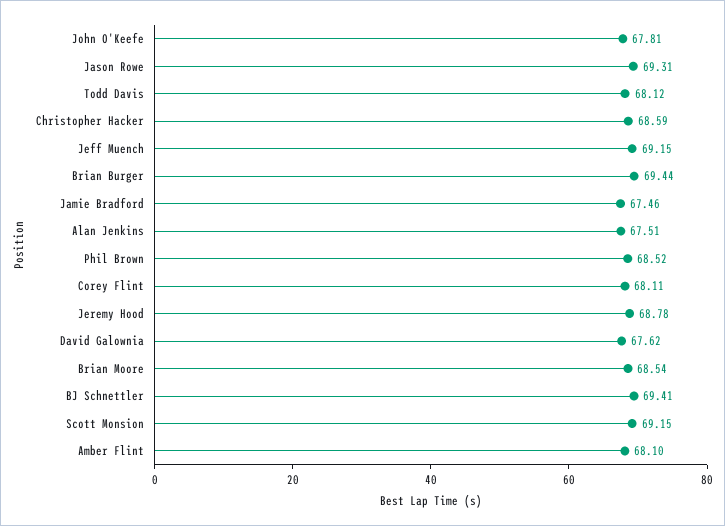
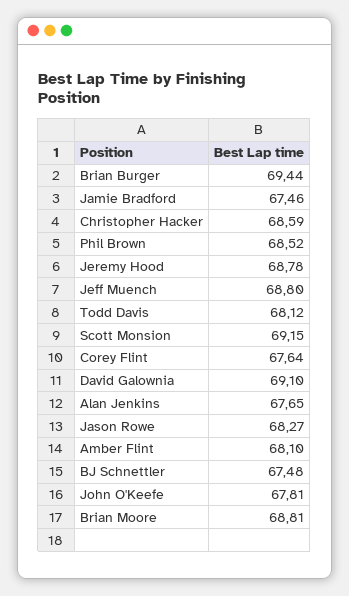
Jason Rowe: 69.31 -> 68.27
Jeff Muench: 69.15 -> 68.8
Alan Jenkins: 67.51 -> 67.65
Corey Flint: 68.11 -> 67.64
David Galownia: 67.62 -> 69.1
Brian Moore: 68.54 -> 68.81
BJ Schnettler: 69.41 -> 67.48

